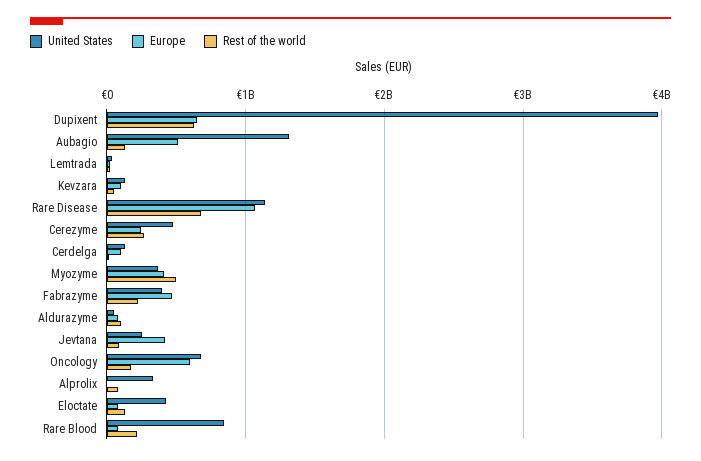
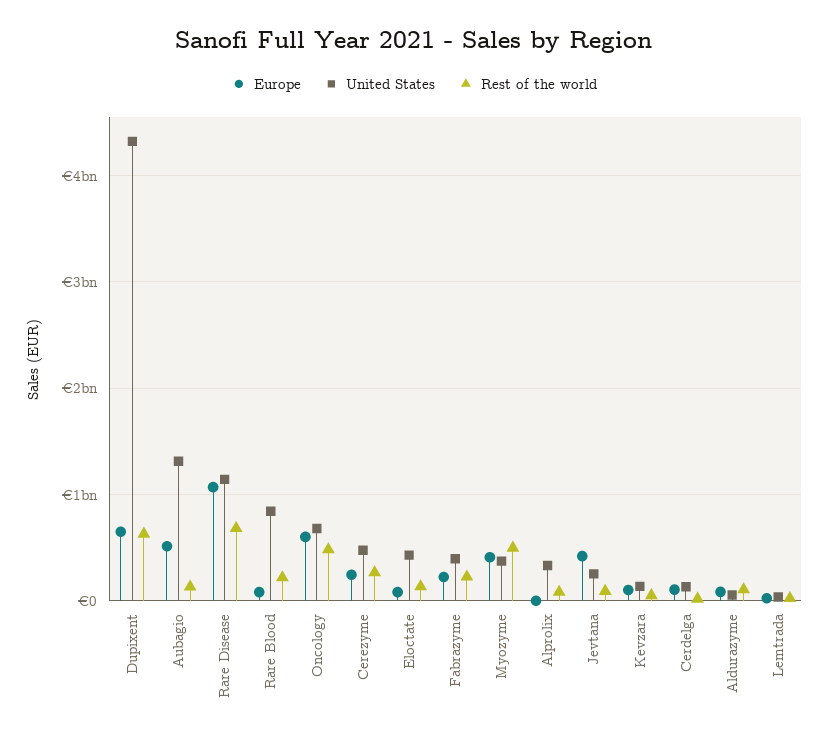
United States, Dupixent: 4000000000 -> 4300000000
Europe, Fabrazyme: 500000000 -> 200000000
Rest of the world, Oncology: 200000000 -> 500000000

